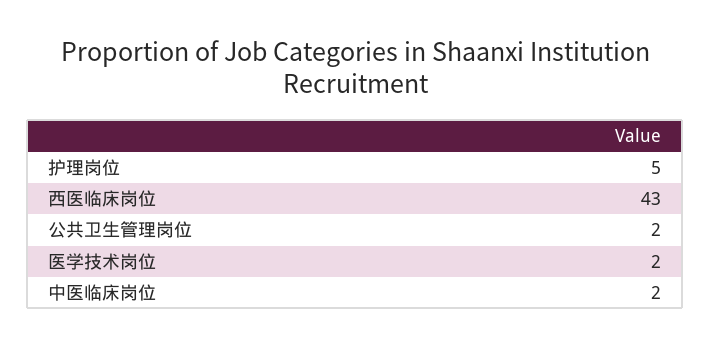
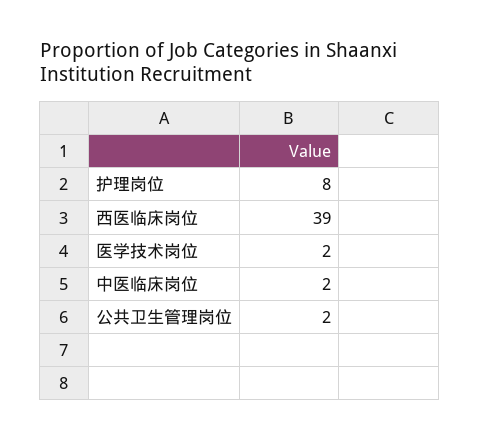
护理岗位: 5 -> 8
西医临床岗位: 43 -> 39

